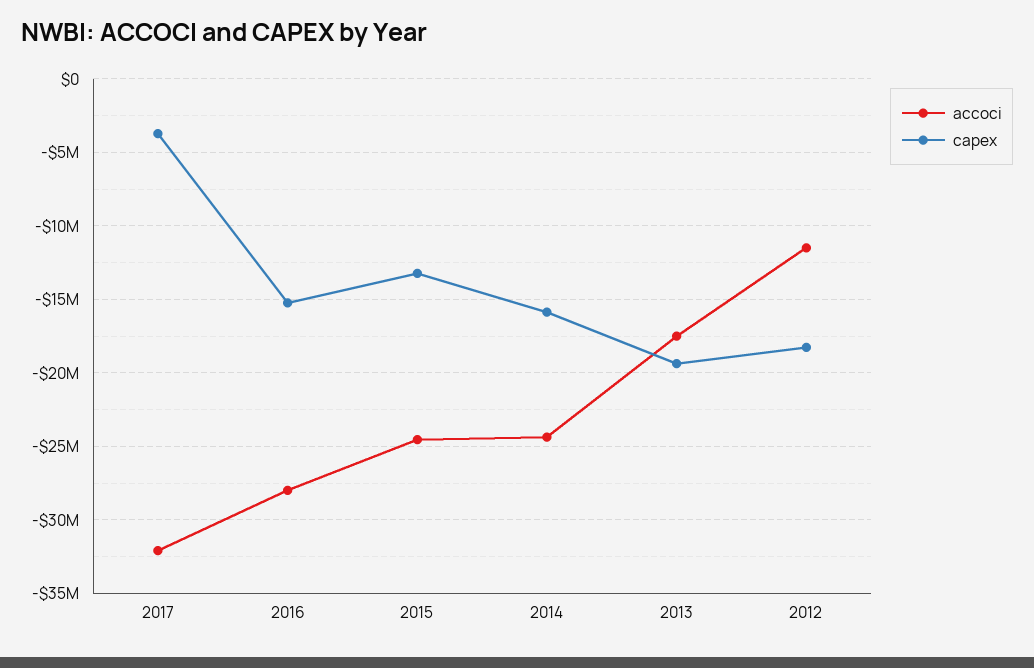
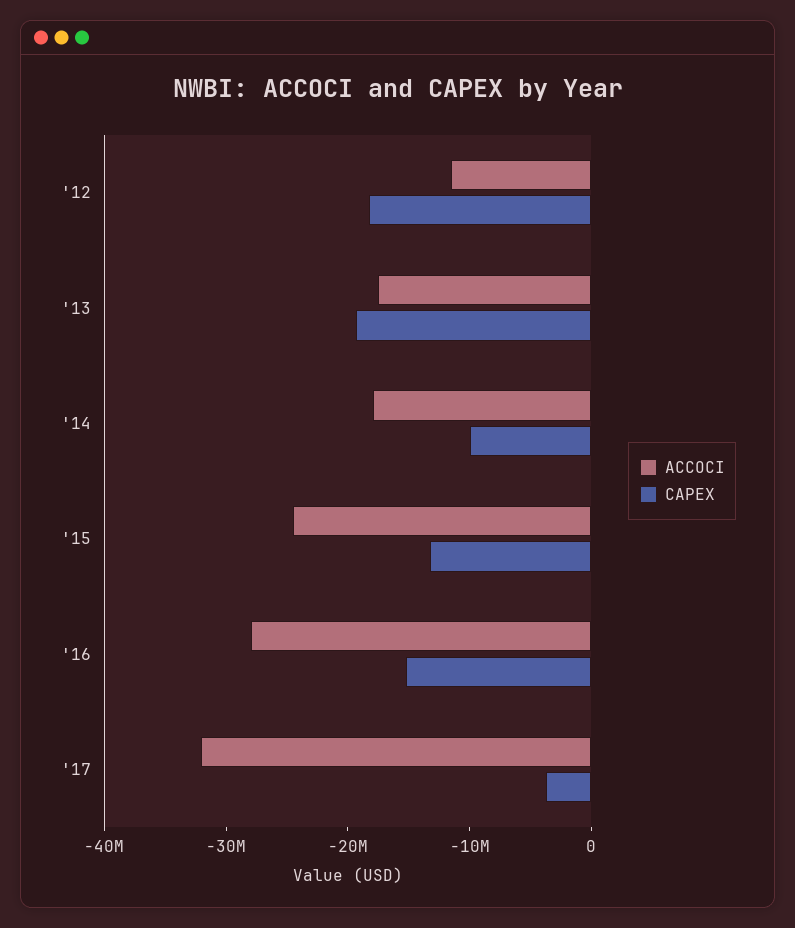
accoci, 2014: -24500000 -> -18000000
capex, 2014: -16000000 -> -10000000

